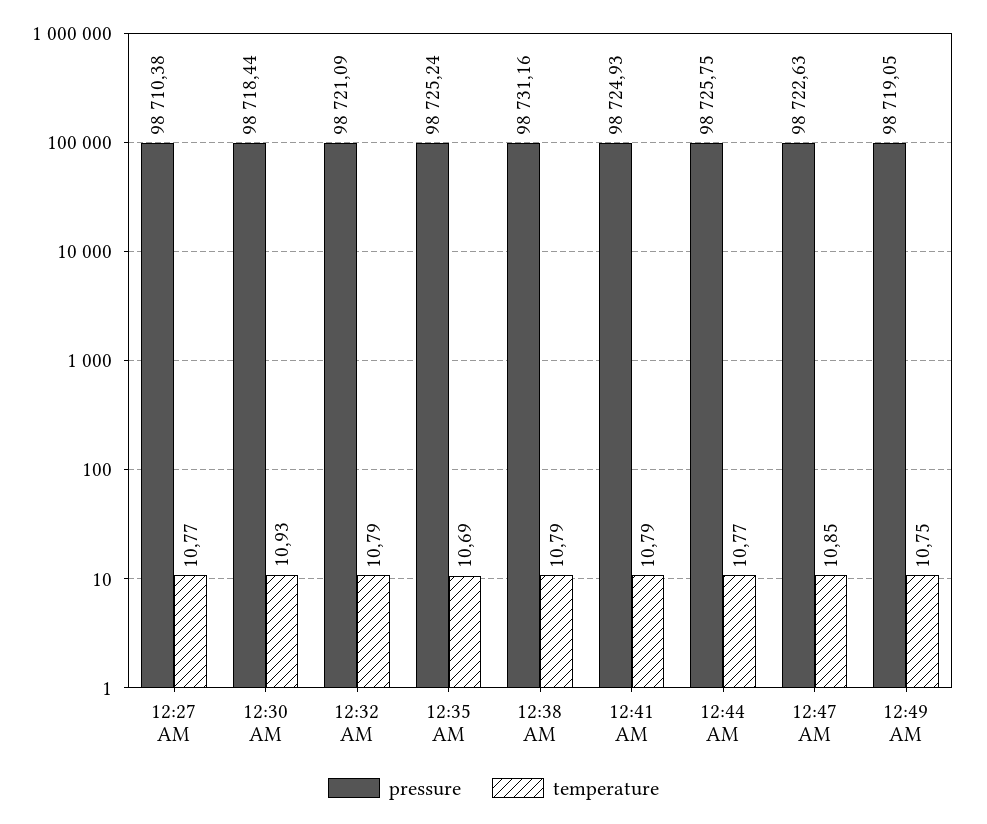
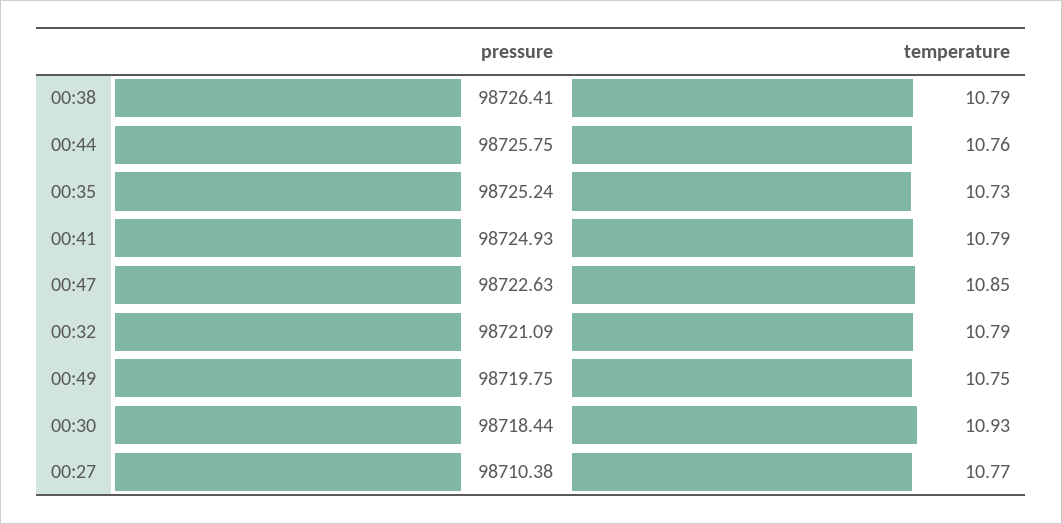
temperature, 12:35 AM: 10.69 -> 10.73
pressure, 12:38 AM: 98731.16 -> 98726.41
temperature, 12:44 AM: 10.77 -> 10.76
pressure, 12:49 AM: 98719.05 -> 98719.75

